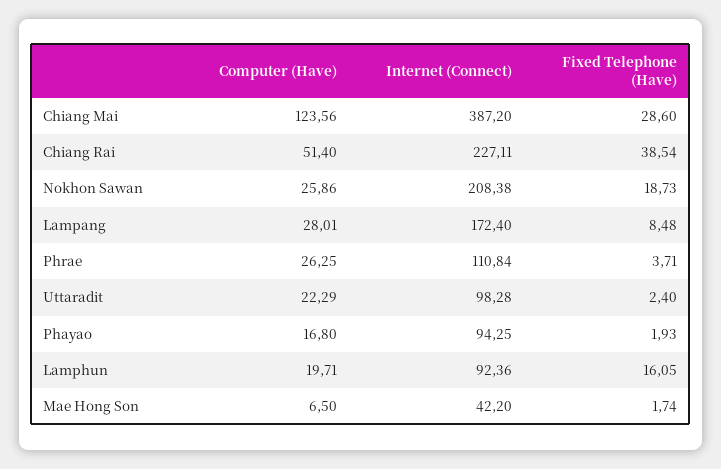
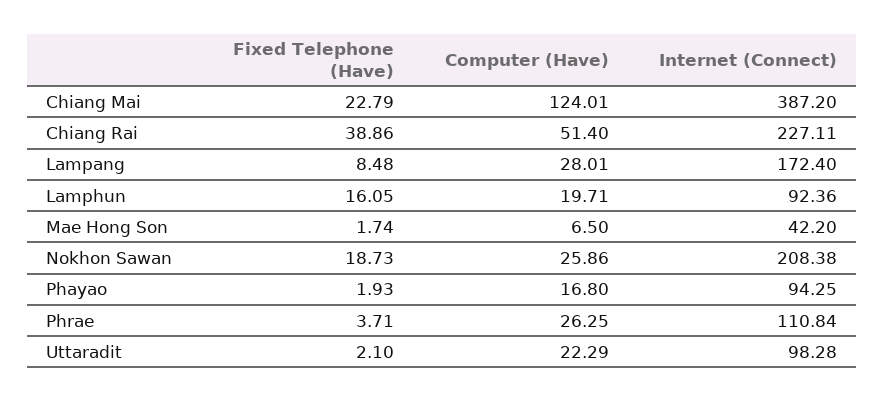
Computer (Have), Chiang Mai: 123.56 -> 124.01
Fixed Telephone (Have), Chiang Mai: 28.6 -> 22.79
Fixed Telephone (Have), Chiang Rai: 38.54 -> 38.86
Fixed Telephone (Have), Uttaradit: 2.4 -> 2.1

